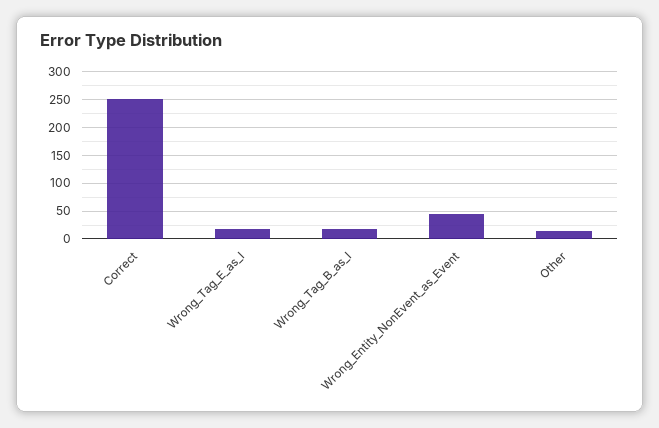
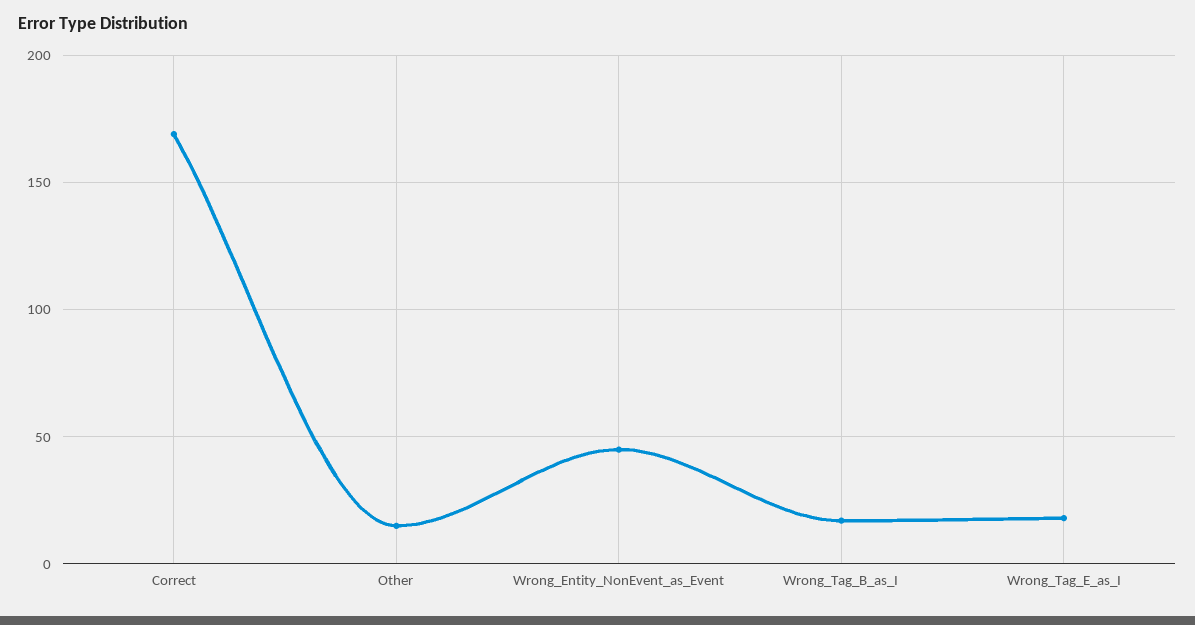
Correct: 250 -> 170

